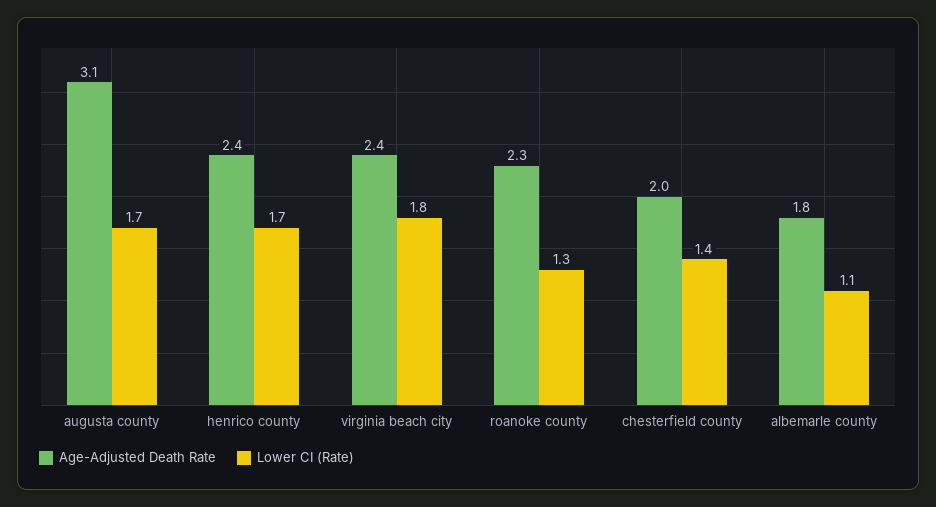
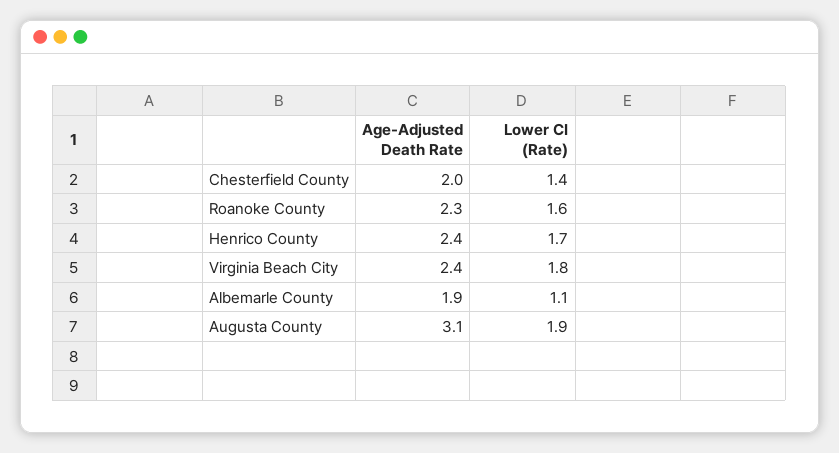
Lower CI (Rate), augusta county: 1.7 -> 1.9
Lower CI (Rate), roanoke county: 1.3 -> 1.6
Age-Adjusted Death Rate, albemarle county: 1.8 -> 1.9

